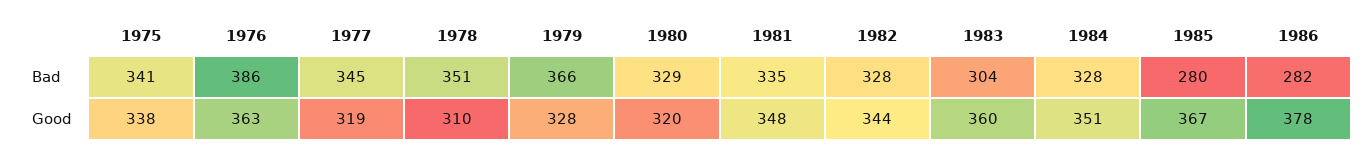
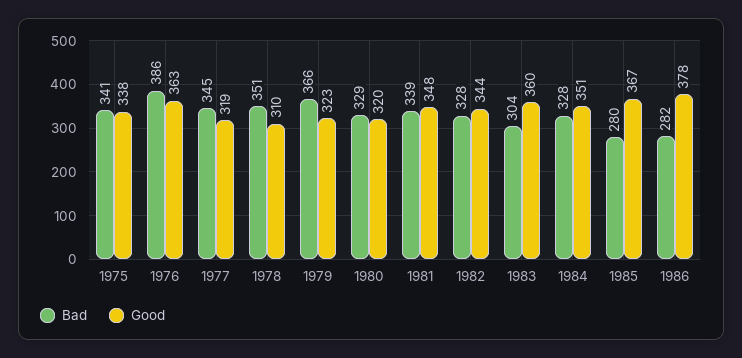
Bad, 1981: 335 -> 339
Good, 1979: 328 -> 323

